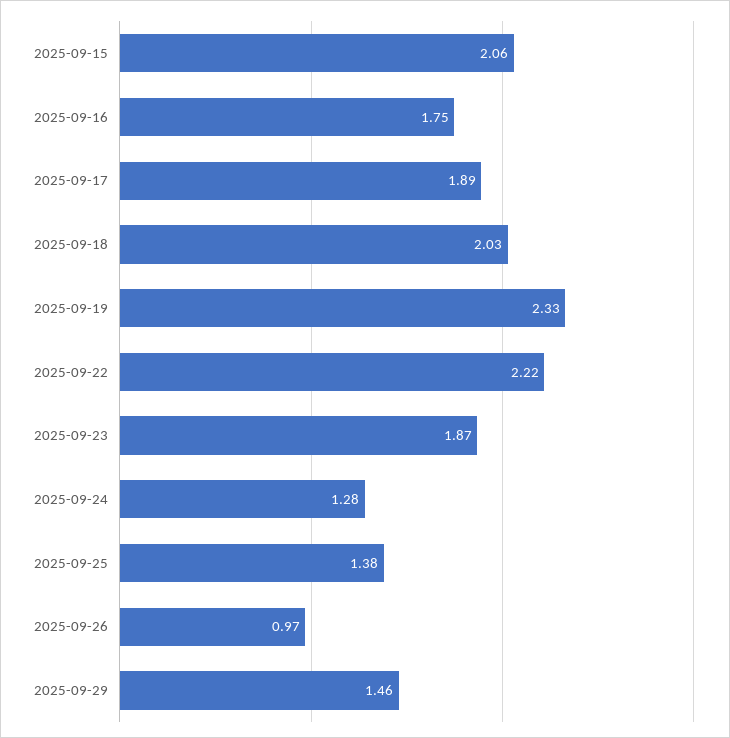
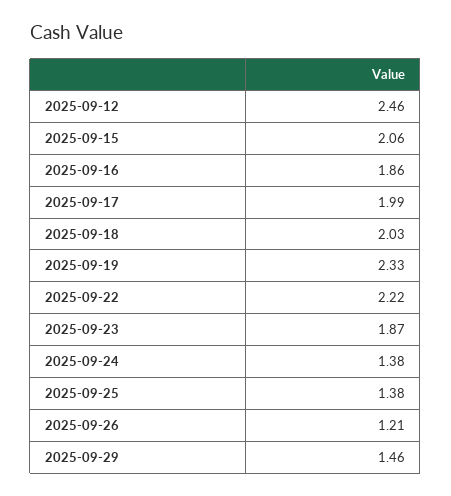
2025-09-16: 1.75 -> 1.86
2025-09-17: 1.89 -> 1.99
2025-09-24: 1.28 -> 1.38
2025-09-26: 0.97 -> 1.21
2025-09-12: none -> 2.46

